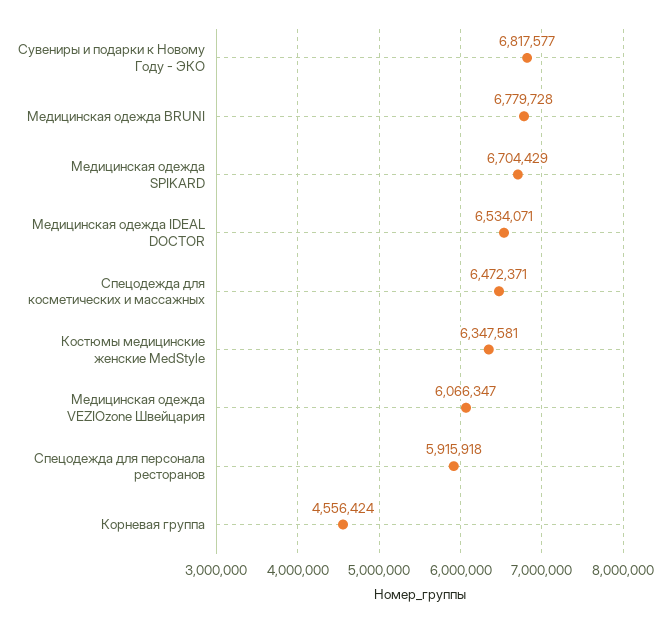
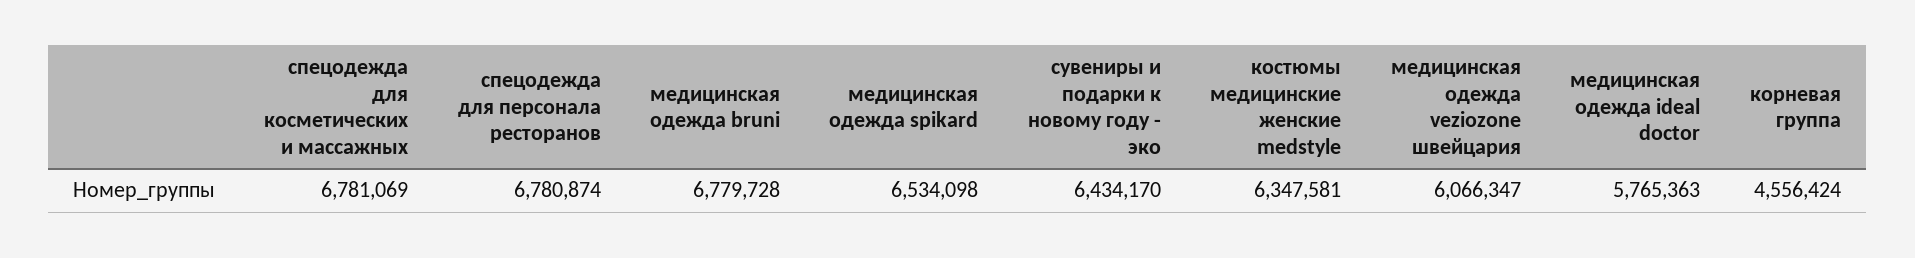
Сувениры и подарки к Новому Году - ЭКО: 6817577 -> 6434170
Медицинская одежда SPIKARD: 6704429 -> 6534098
Медицинская одежда IDEAL DOCTOR: 6534071 -> 5765363
Спецодежда для косметических и массажных: 6472371 -> 6781069
Спецодежда для персонала ресторанов: 5915918 -> 6780874

